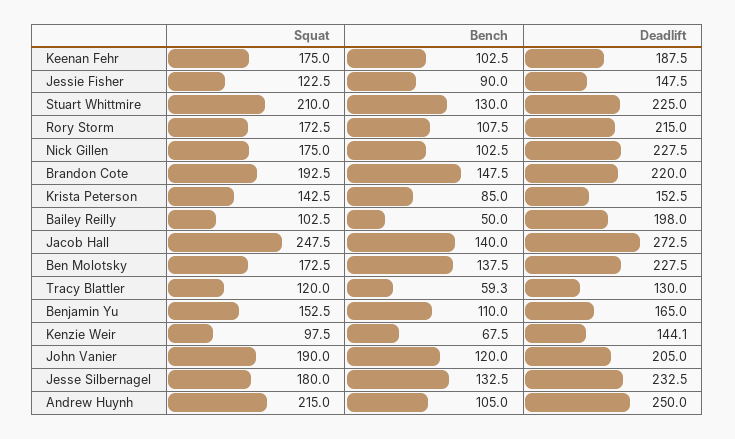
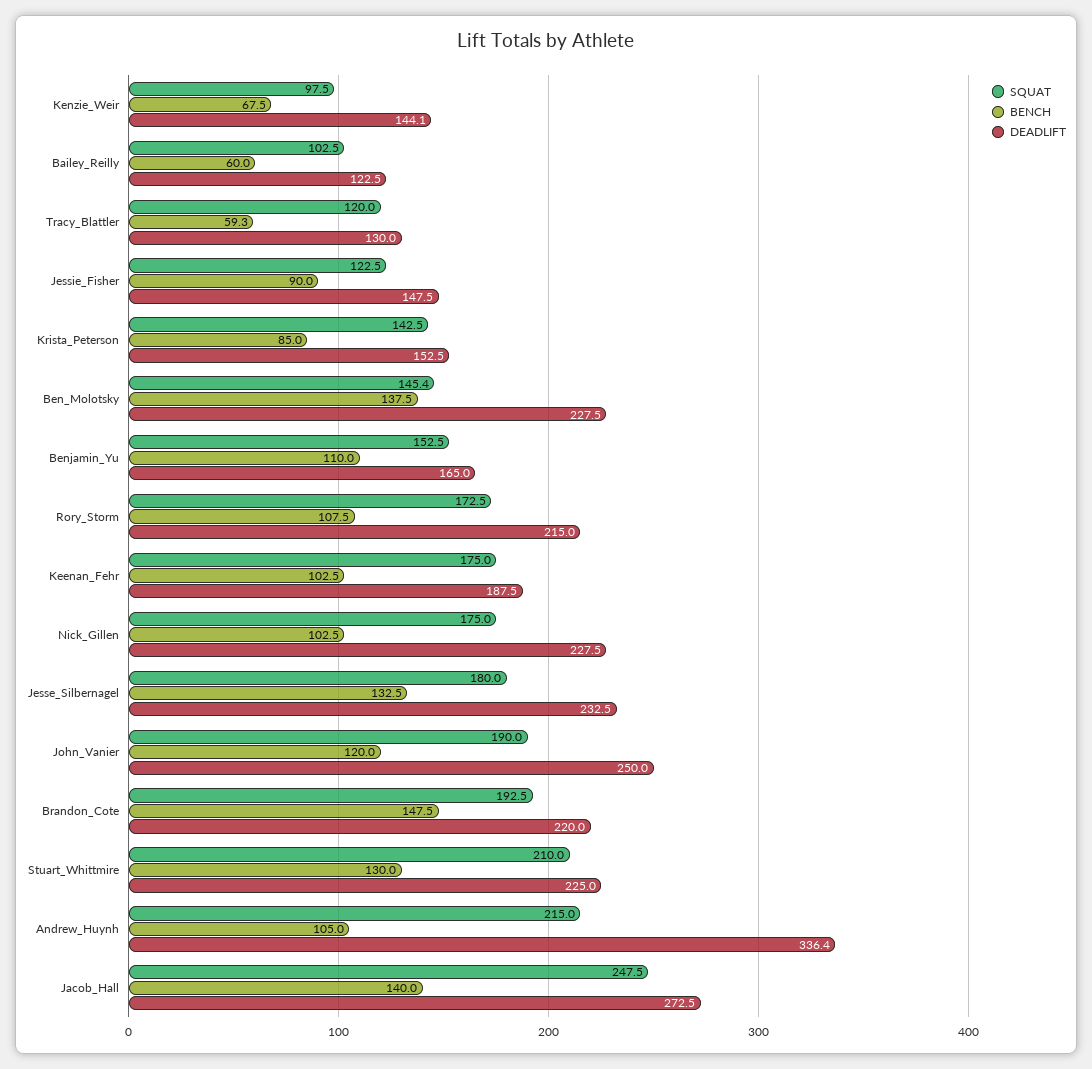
Bench, Bailey Reilly: 50 -> 60
Deadlift, Bailey Reilly: 198 -> 122.5
Squat, Ben Molotsky: 172.5 -> 145.4
Deadlift, John Vanier: 205 -> 250
Deadlift, Andrew Huynh: 250 -> 336.4

